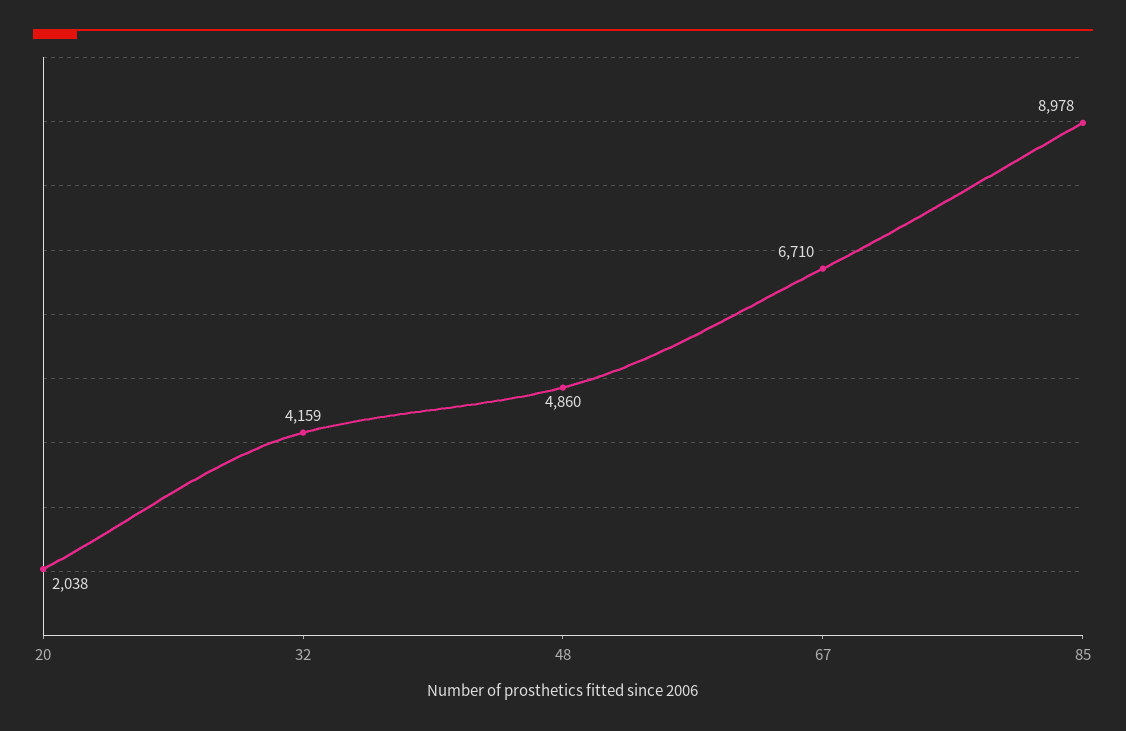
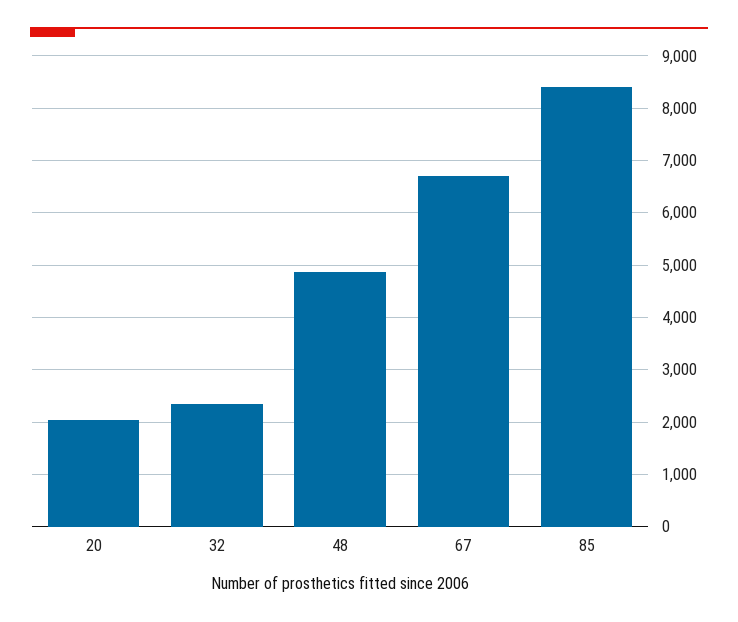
32: 4159 -> 2400
85: 8978 -> 8400

